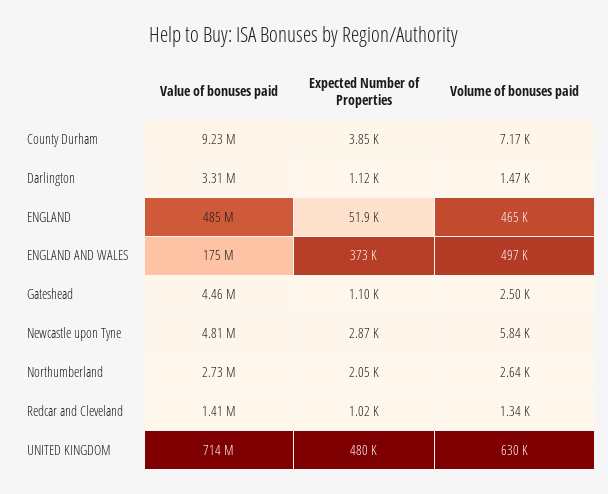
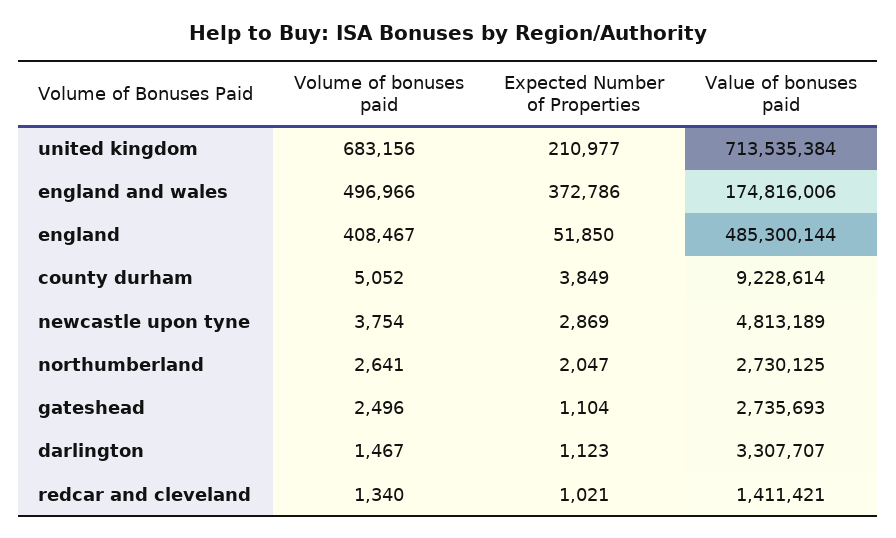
Volume of bonuses paid, County Durham: 7170 -> 5052
Volume of bonuses paid, ENGLAND: 465000 -> 408467
Value of bonuses paid, Gateshead: 4460000 -> 2735693
Volume of bonuses paid, Newcastle upon Tyne: 5840 -> 3754
Expected Number of Properties, UNITED KINGDOM: 480000 -> 210977
Volume of bonuses paid, UNITED KINGDOM: 630000 -> 683156

